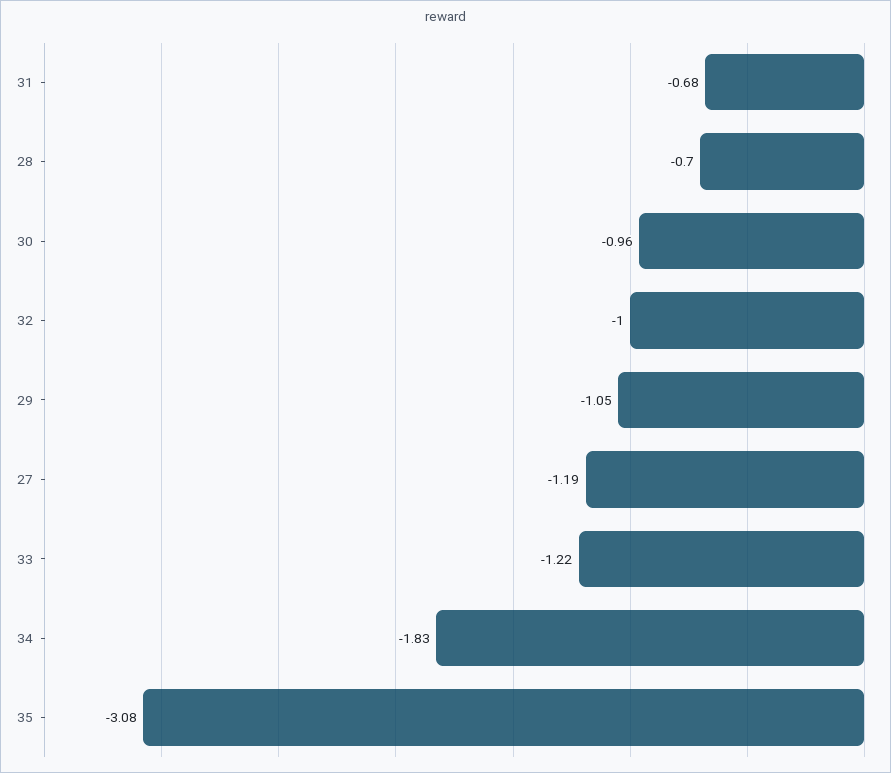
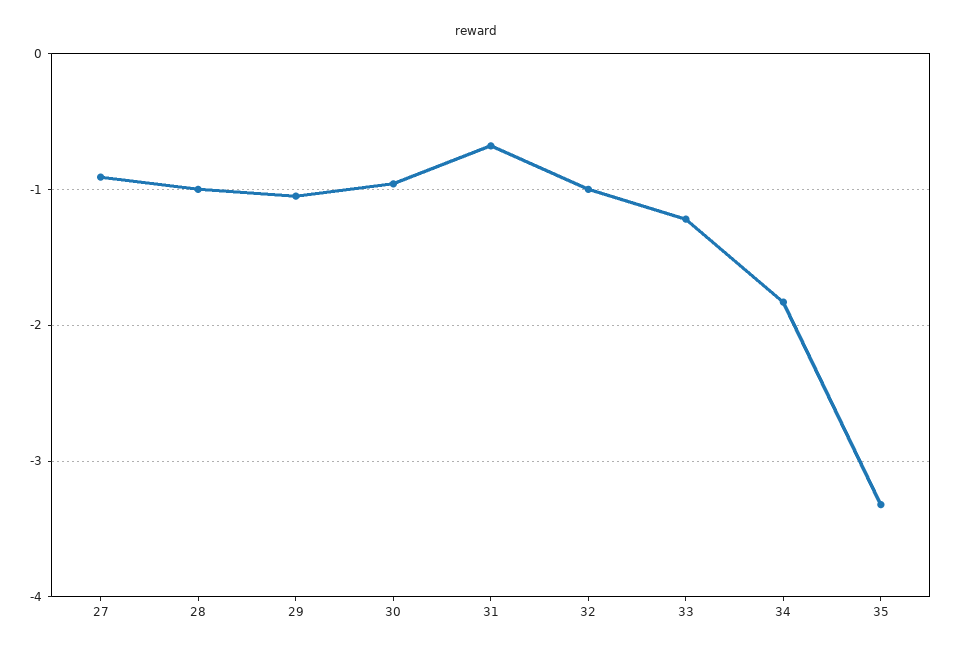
28: -0.7 -> -1
27: -1.19 -> -0.9
35: -3.08 -> -3.3

